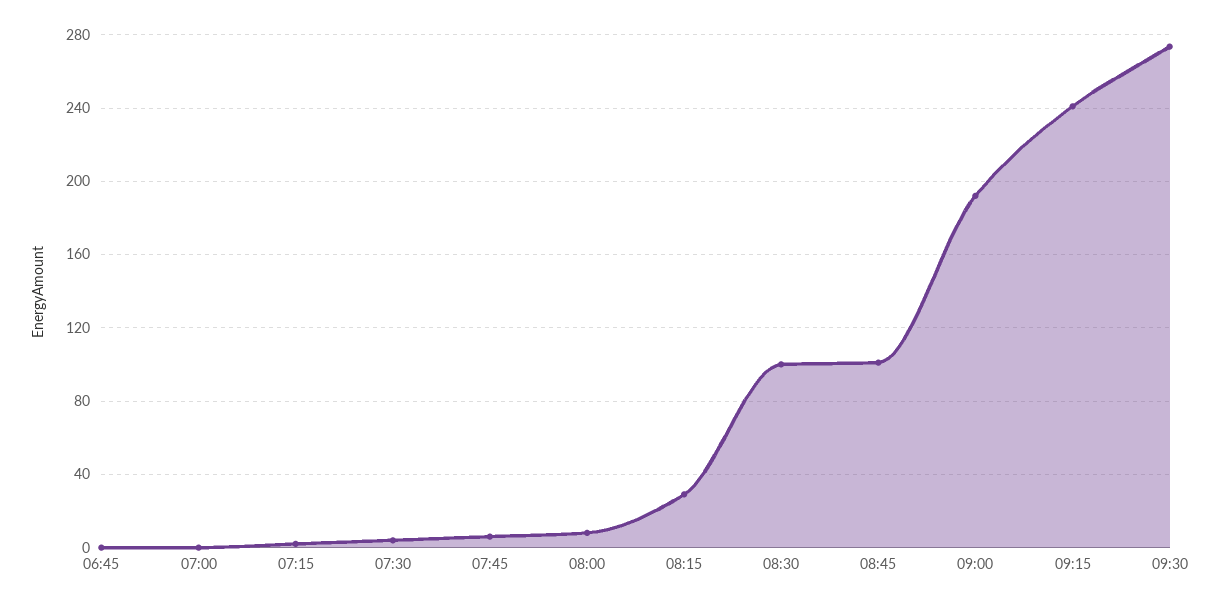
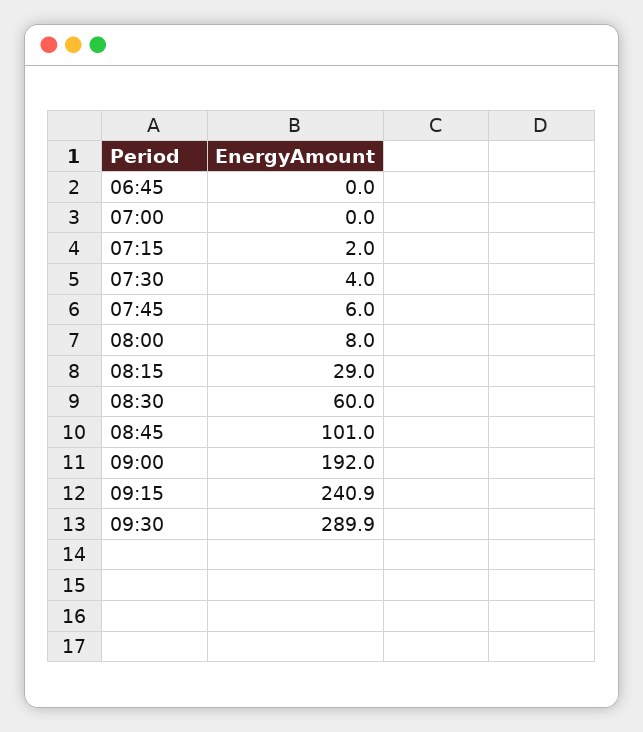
08:30: 100 -> 60
09:30: 275 -> 289.9

